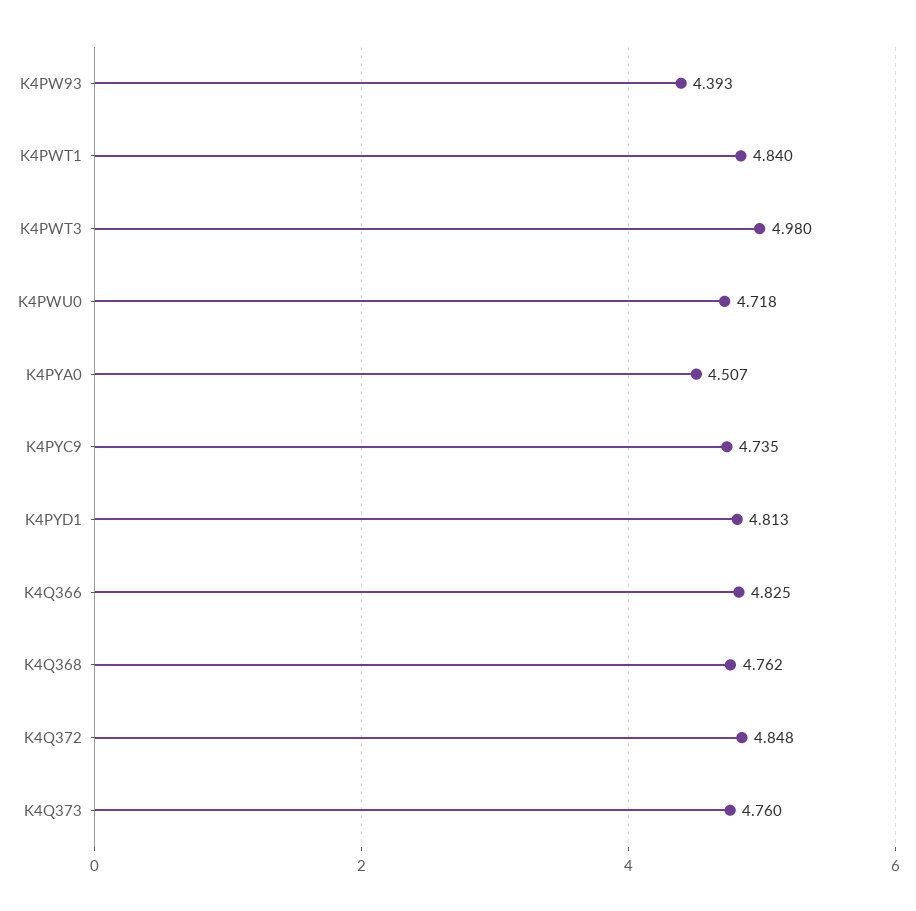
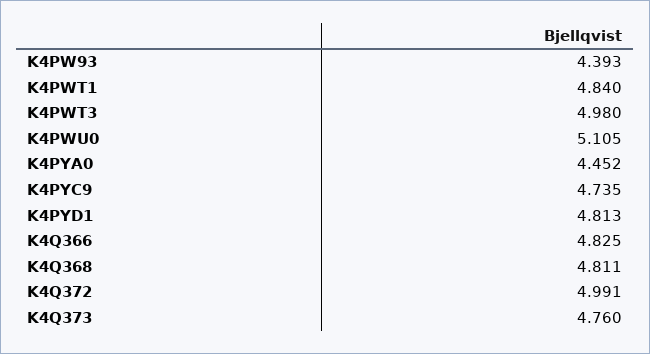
K4PWU0: 4.718 -> 5.105
K4PYA0: 4.507 -> 4.452
K4Q368: 4.762 -> 4.811
K4Q372: 4.848 -> 4.991

